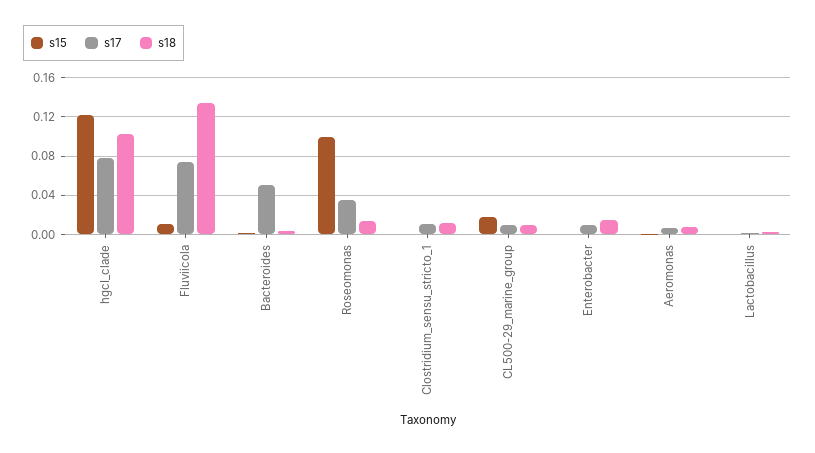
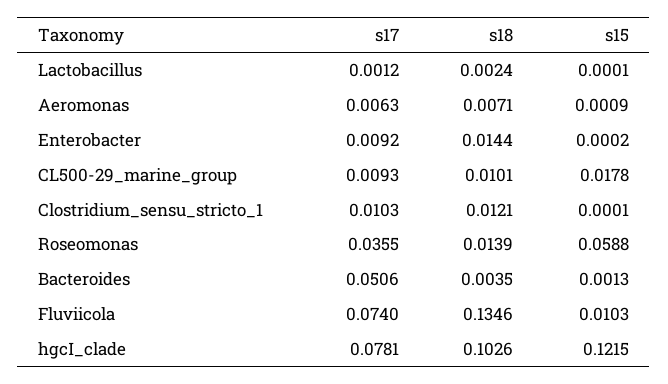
s15, Roseomonas: 0.1 -> 0.0588

